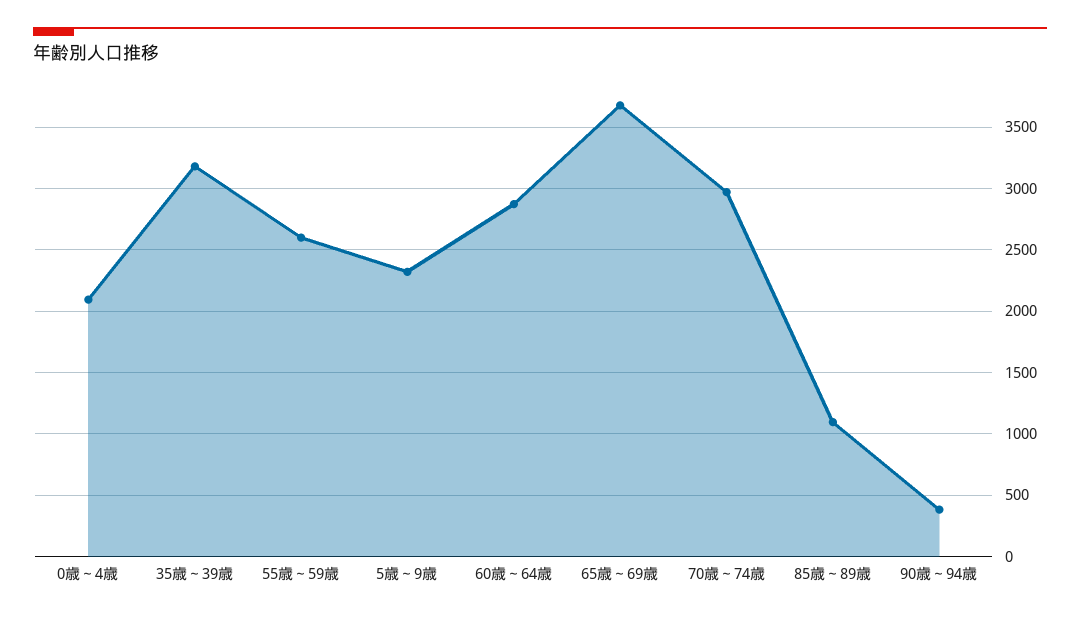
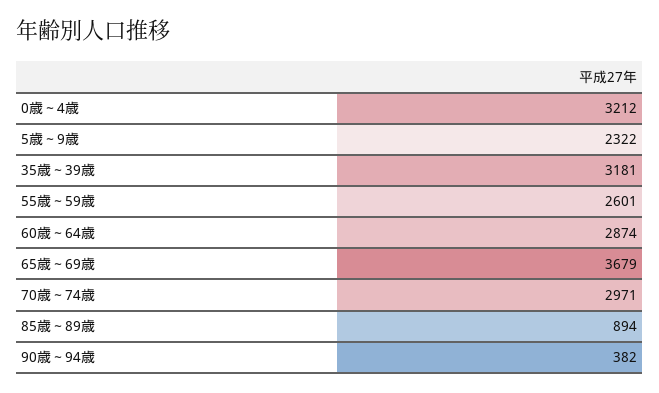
0歳～4歳: 2100 -> 3212
85歳～89歳: 1100 -> 894

